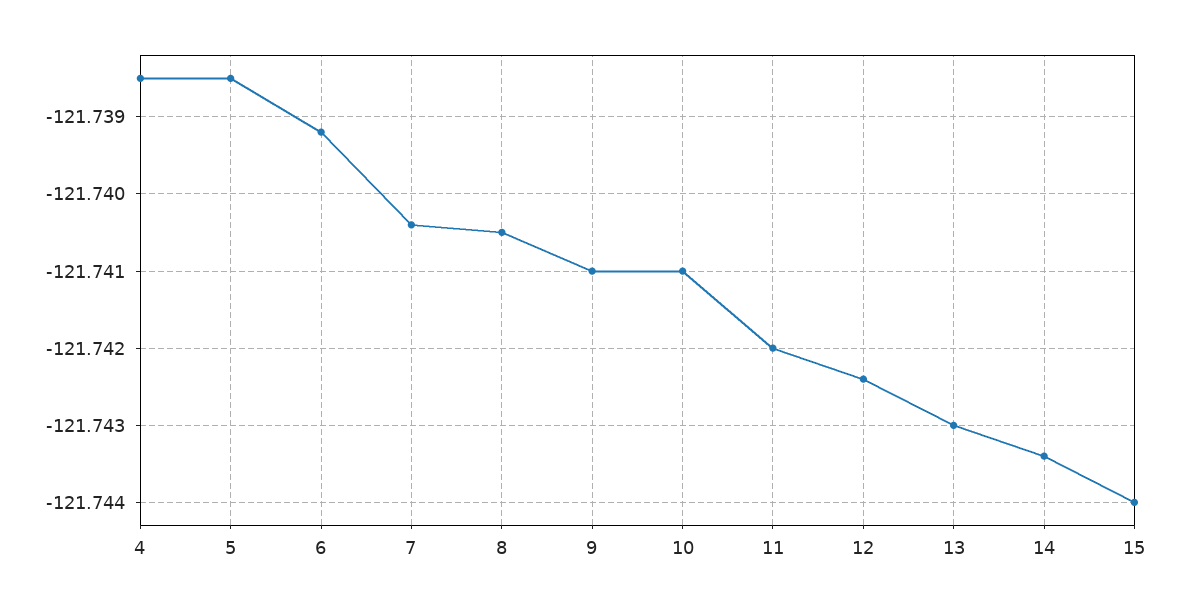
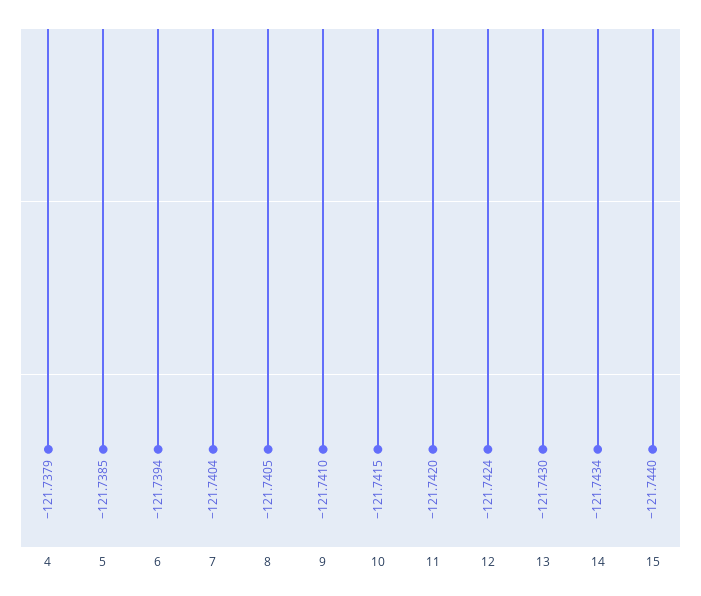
4: -121.7385 -> -121.7379
6: -121.7392 -> -121.7394
10: -121.741 -> -121.7415

